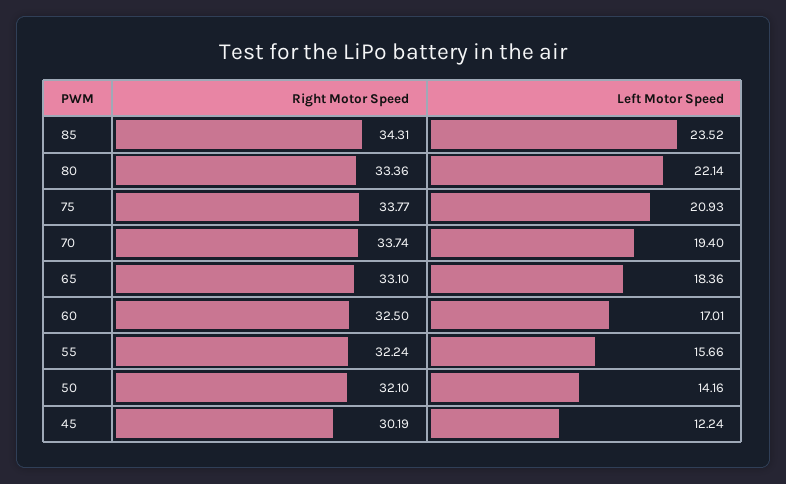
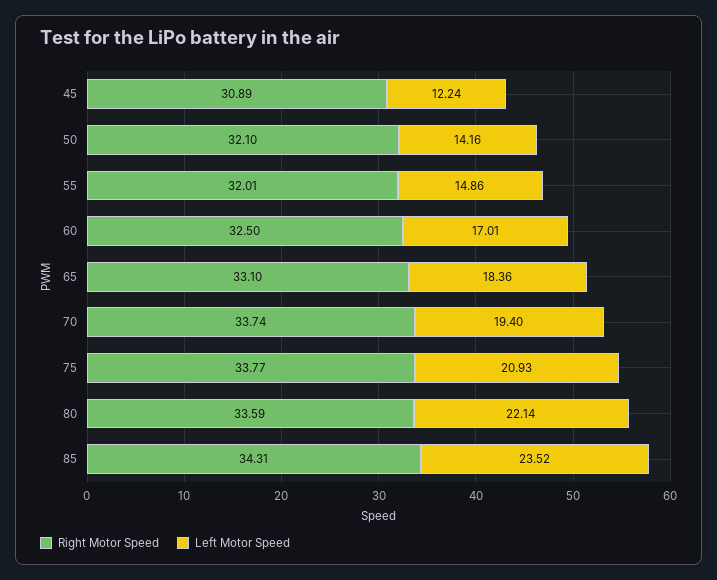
Right Motor Speed, 80: 33.36 -> 33.59
Right Motor Speed, 55: 32.24 -> 32.01
Left Motor Speed, 55: 15.66 -> 14.86
Right Motor Speed, 45: 30.19 -> 30.89

